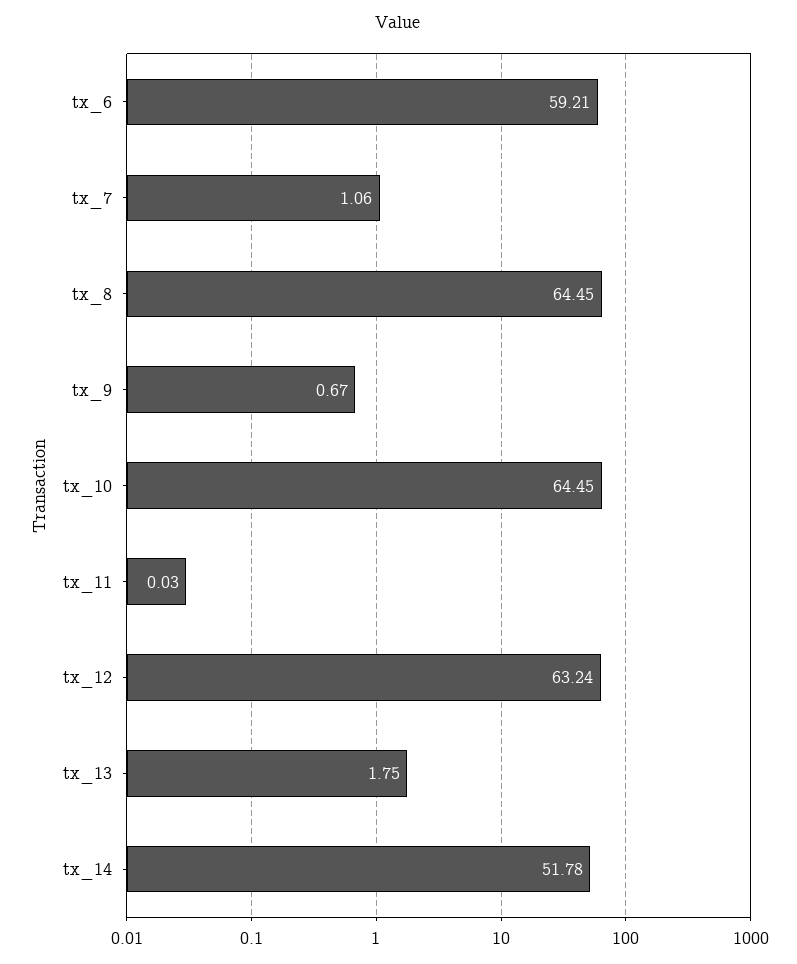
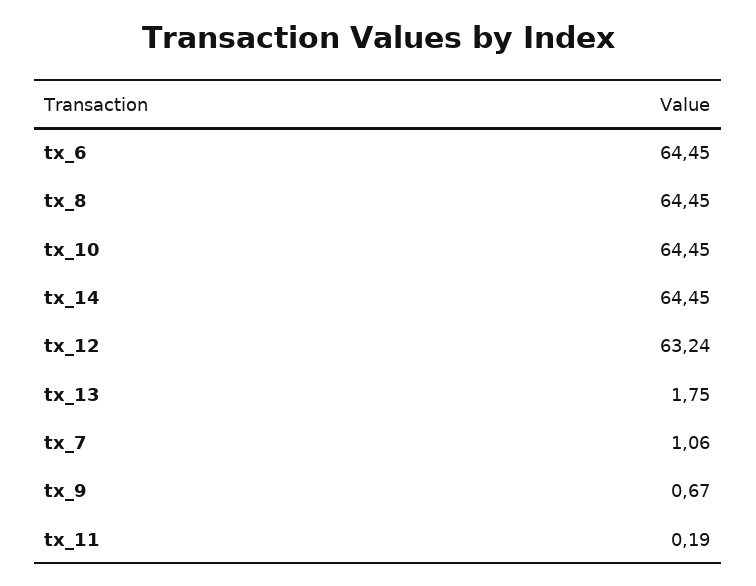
tx_6: 59.21 -> 64.45
tx_11: 0.03 -> 0.19
tx_14: 51.78 -> 64.45

